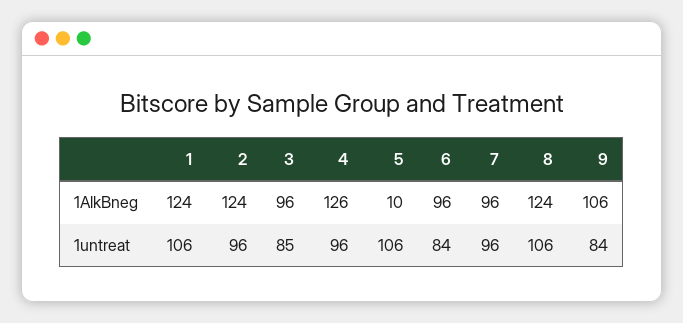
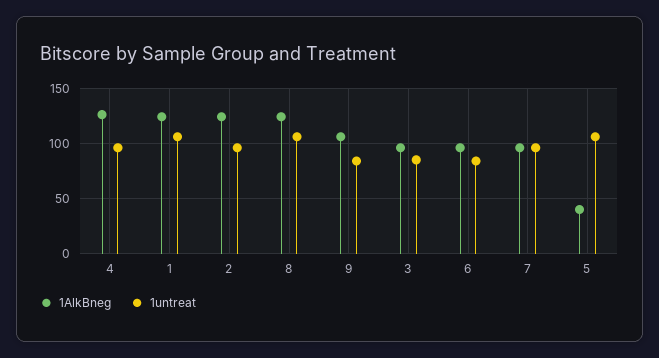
1AlkBneg, 5: 10 -> 40

